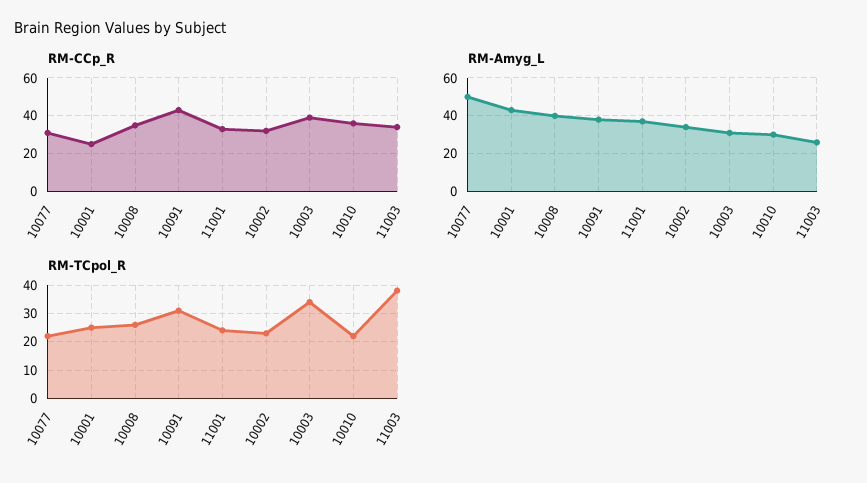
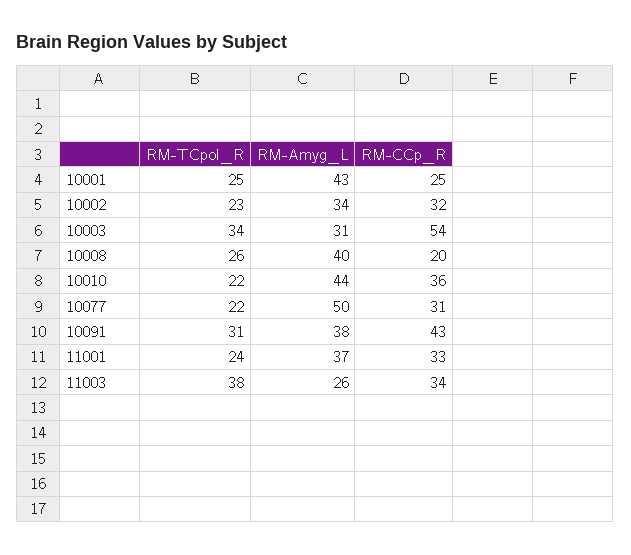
RM-CCp_R, 10008: 35 -> 20
RM-CCp_R, 10003: 40 -> 54
RM-Amyg_L, 10010: 30 -> 44

